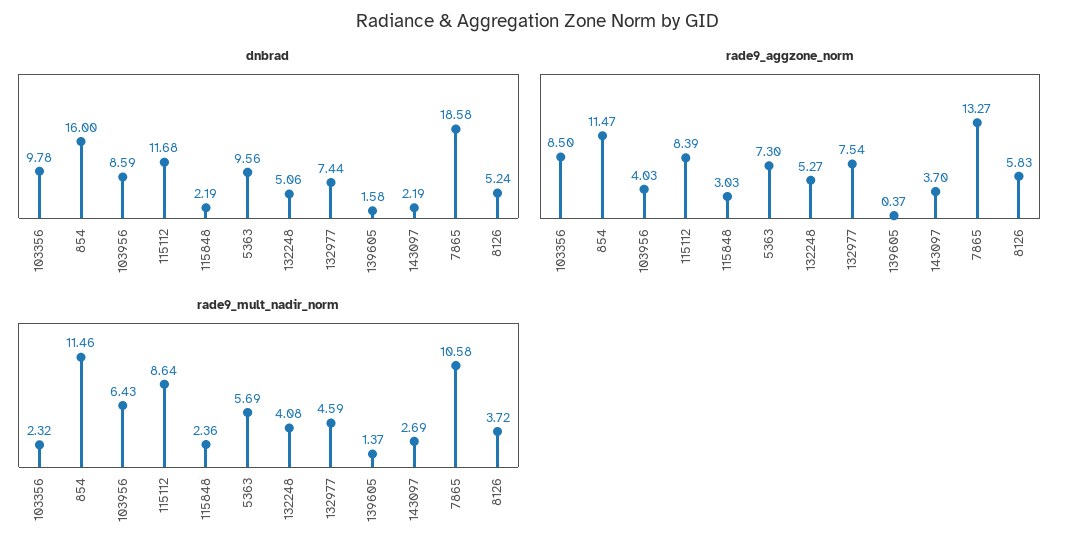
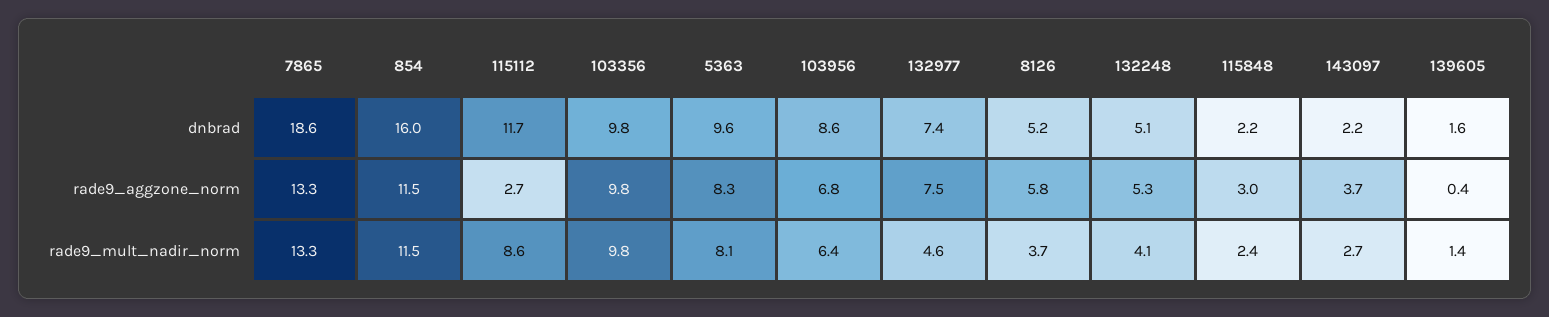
rade9_aggzone_norm, 103356: 8.5 -> 9.8
rade9_aggzone_norm, 103956: 4.03 -> 6.8
rade9_aggzone_norm, 115112: 8.39 -> 2.7
rade9_aggzone_norm, 5363: 7.3 -> 8.3
rade9_mult_nadir_norm, 103356: 2.32 -> 9.8
rade9_mult_nadir_norm, 5363: 5.69 -> 8.1
rade9_mult_nadir_norm, 7865: 10.58 -> 13.3

